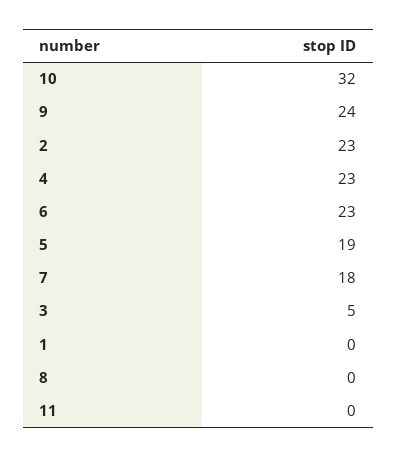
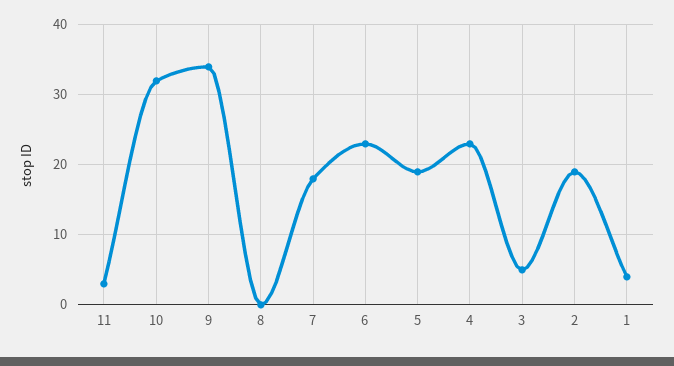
9: 24 -> 34
2: 23 -> 19
1: 0 -> 4
11: 0 -> 3

